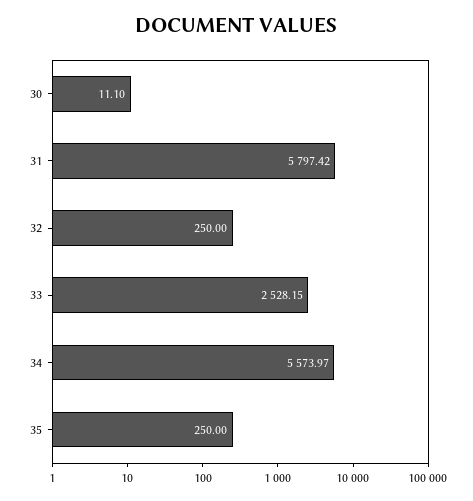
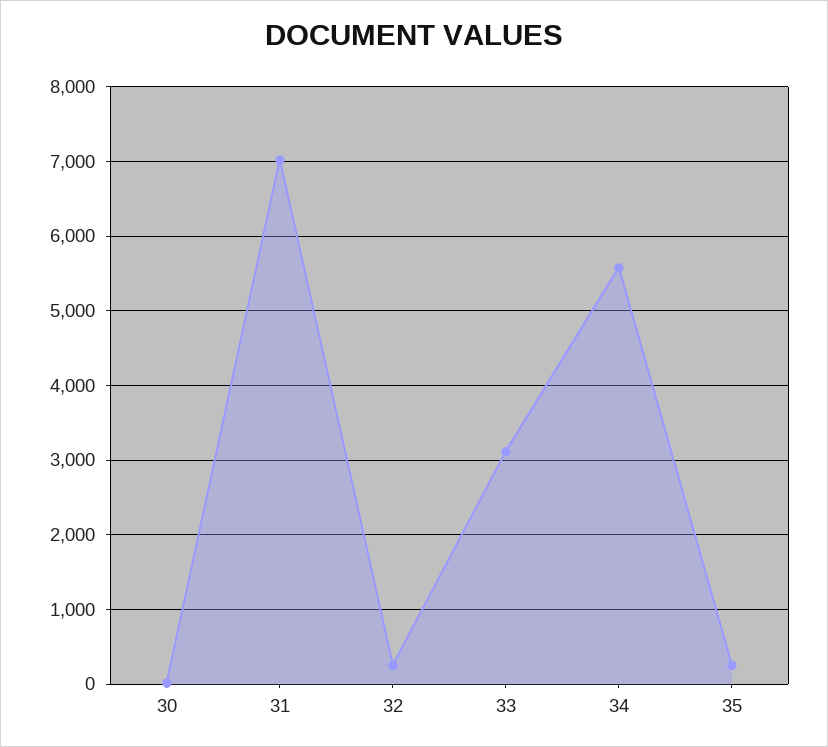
31: 5797.42 -> 7000
33: 2528.15 -> 3100

